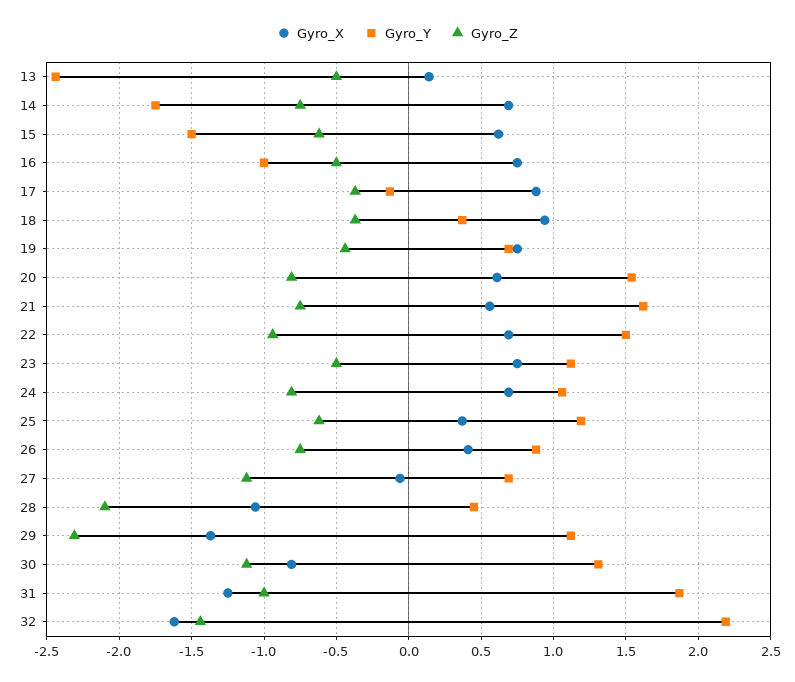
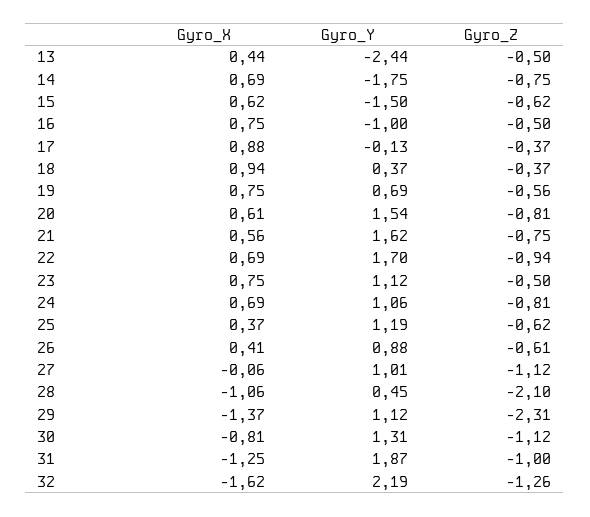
Gyro_X, 13: 0.15 -> 0.44
Gyro_Z, 19: -0.45 -> -0.56
Gyro_Y, 22: 1.5 -> 1.7
Gyro_Z, 26: -0.75 -> -0.61
Gyro_Y, 27: 0.7 -> 1.01
Gyro_Z, 32: -1.45 -> -1.26

